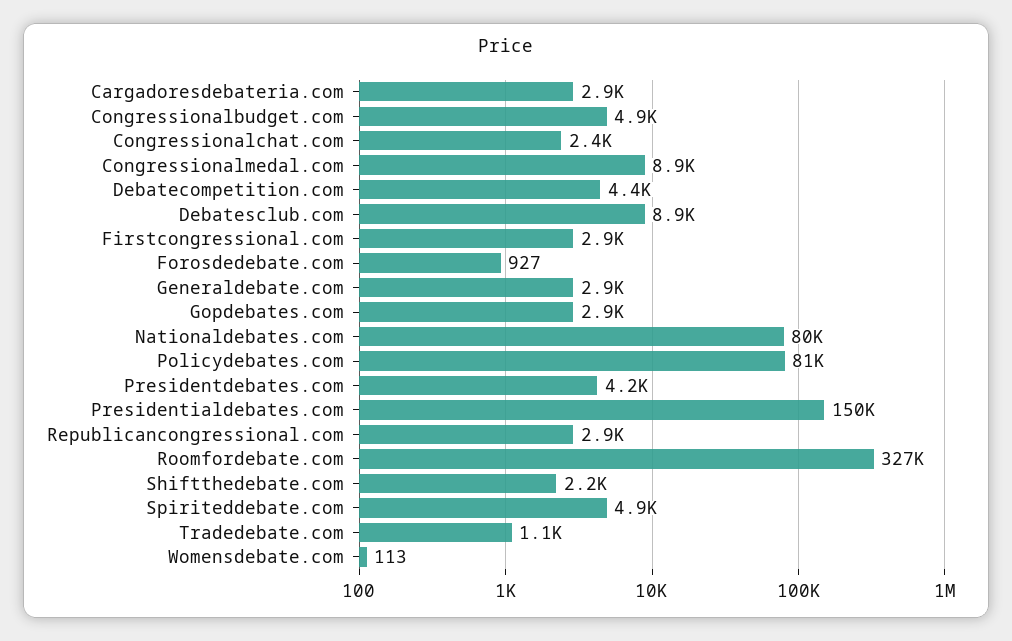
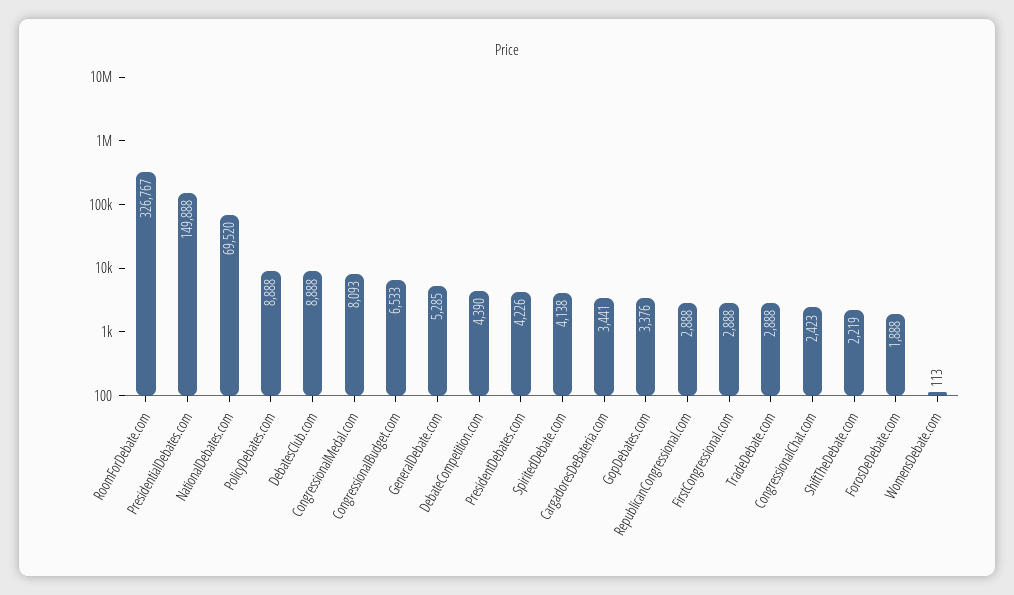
Cargadoresdebateria.com: 2900 -> 3441
Congressionalbudget.com: 4900 -> 6533
Congressionalmedal.com: 8900 -> 8093
Forosdedebate.com: 927 -> 1888
Generaldebate.com: 2900 -> 5285
Gopdebates.com: 2900 -> 3376
Nationaldebates.com: 80000 -> 69520
Policydebates.com: 81000 -> 8888
Spiriteddebate.com: 4900 -> 4138
Tradedebate.com: 1100 -> 2888

